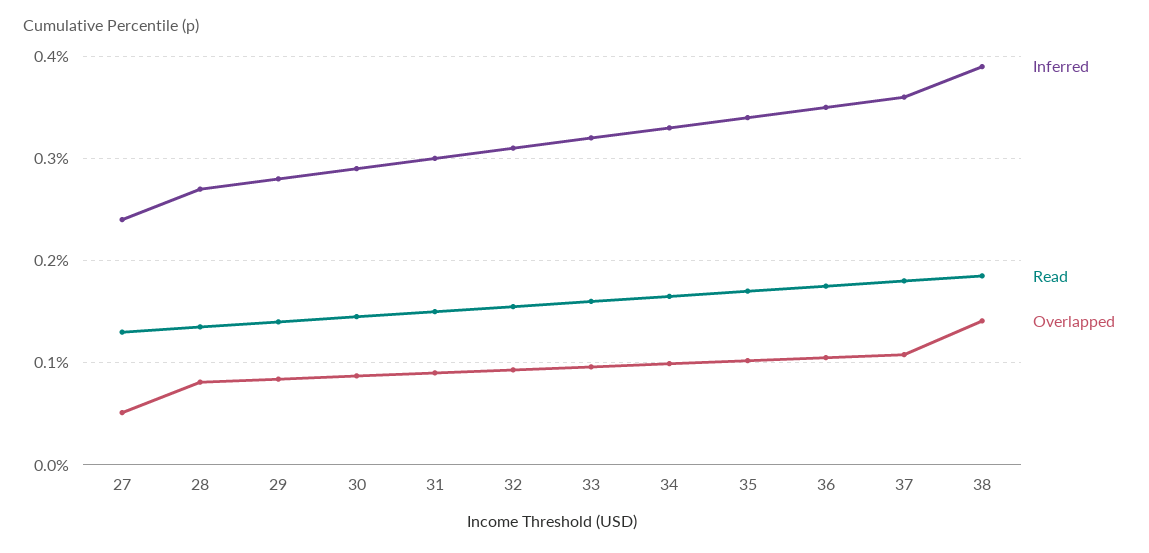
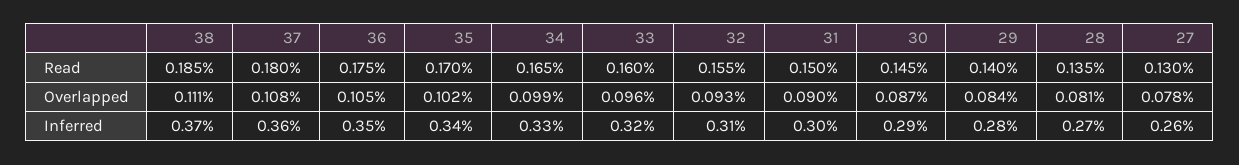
Inferred, 27: 0.24 -> 0.26
Overlapped, 27: 0.05 -> 0.078
Inferred, 38: 0.39 -> 0.37
Overlapped, 38: 0.14 -> 0.111

